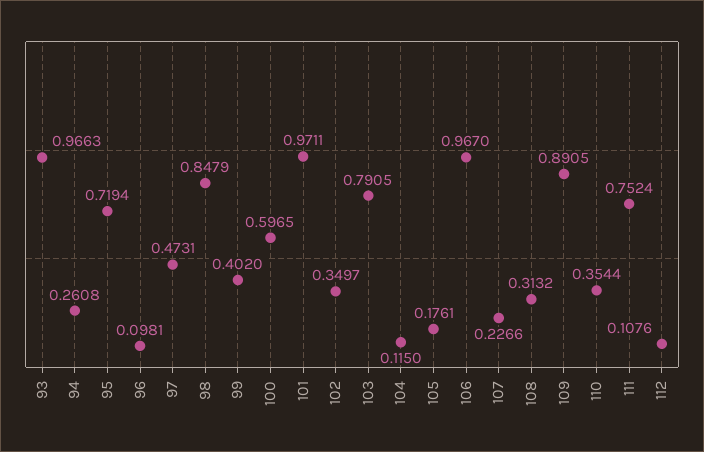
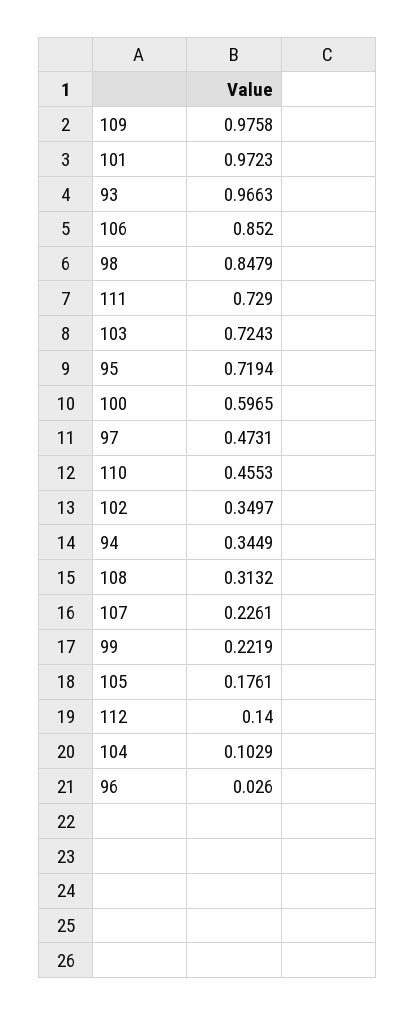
94: 0.2608 -> 0.3449
96: 0.0981 -> 0.026
99: 0.402 -> 0.2219
101: 0.9711 -> 0.9723
103: 0.7905 -> 0.7243
104: 0.115 -> 0.1029
106: 0.967 -> 0.852
107: 0.2266 -> 0.2261
109: 0.8905 -> 0.9758
110: 0.3544 -> 0.4553
111: 0.7524 -> 0.729
112: 0.1076 -> 0.14

